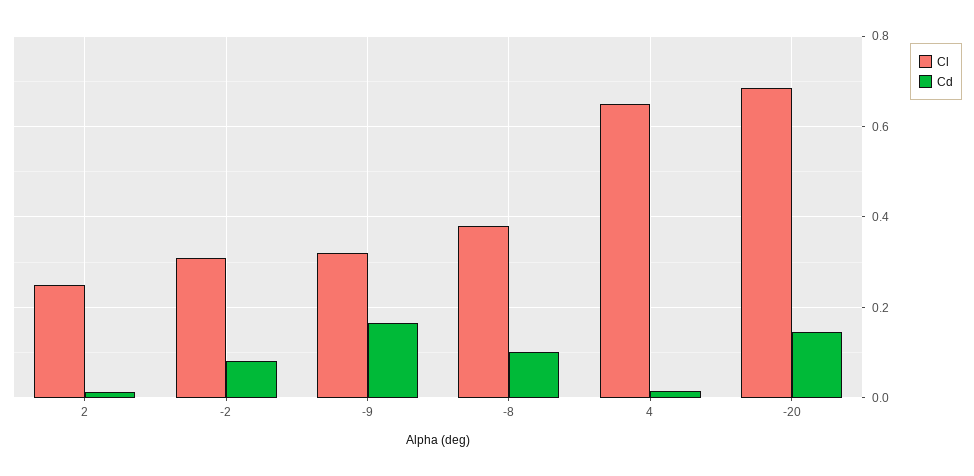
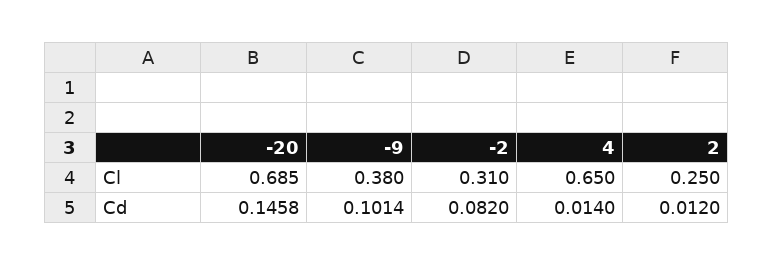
Cl, -9: 0.32 -> 0.38
Cd, -9: 0.16 -> 0.1014
Cl, -8: 0.38 -> none
Cd, -8: 0.1 -> none

